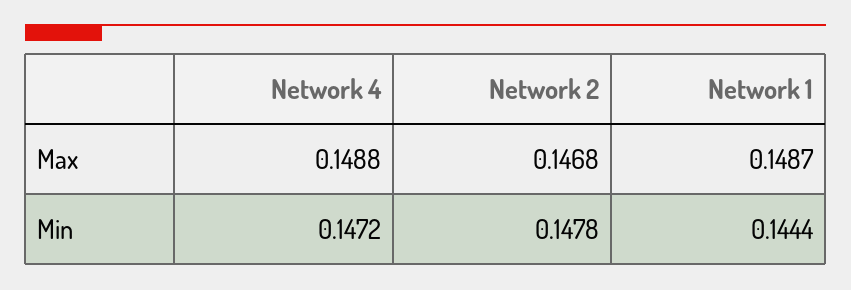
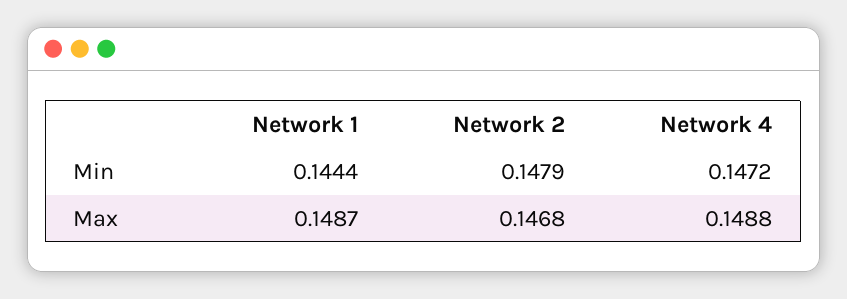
Network 2, Min: 0.1478 -> 0.1479

